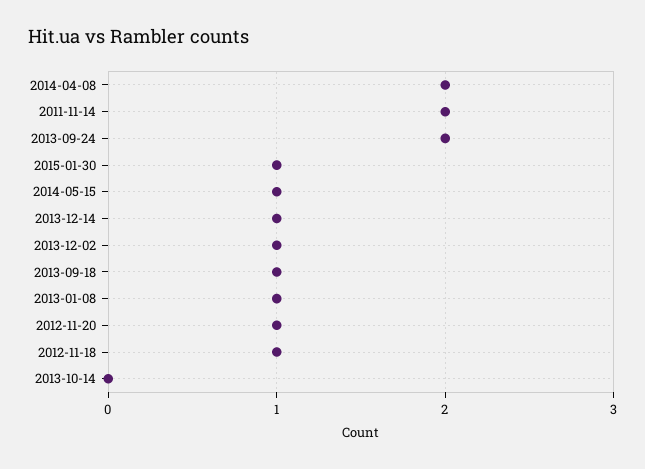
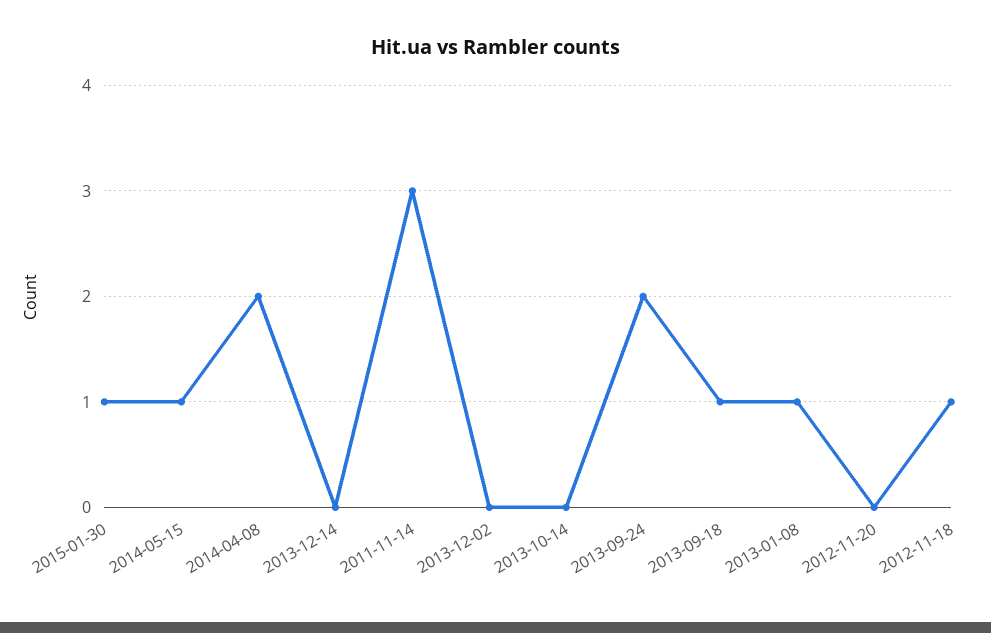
2011-11-14: 2 -> 3
2013-12-14: 1 -> 0
2013-12-02: 1 -> 0
2012-11-20: 1 -> 0

